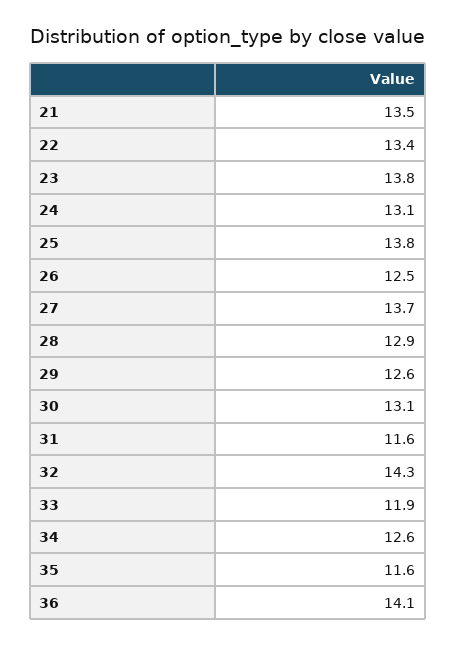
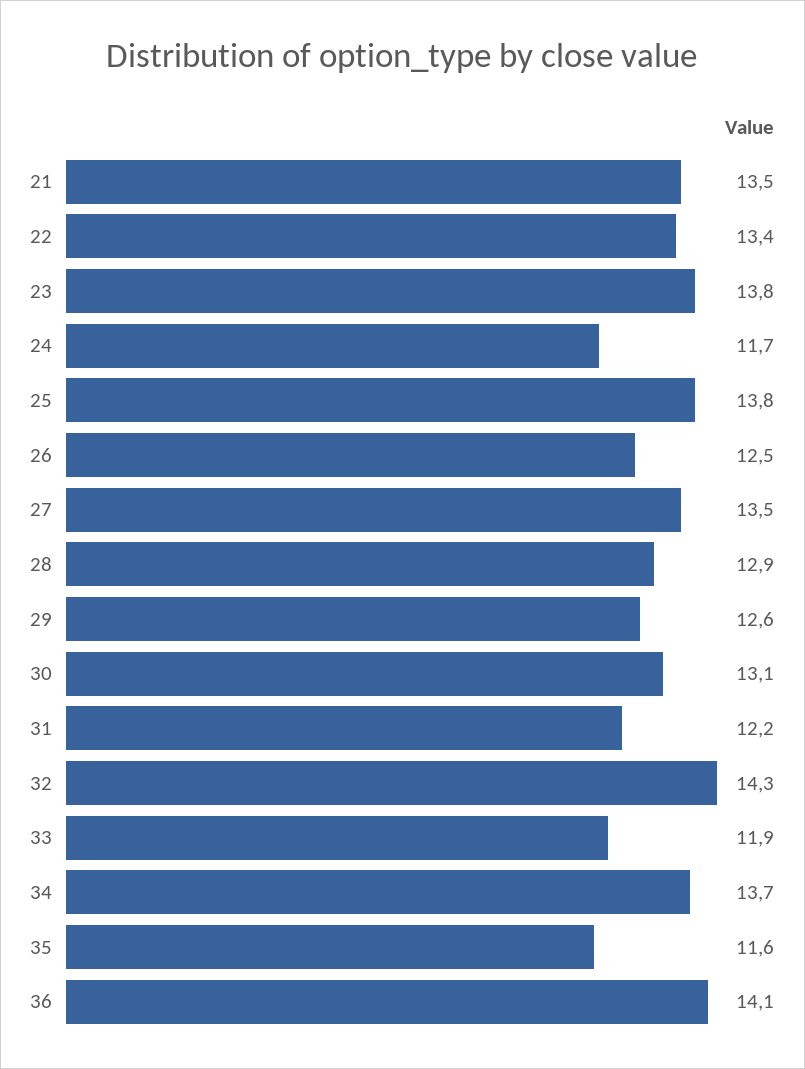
24: 13.1 -> 11.7
27: 13.7 -> 13.5
31: 11.6 -> 12.2
34: 12.6 -> 13.7

